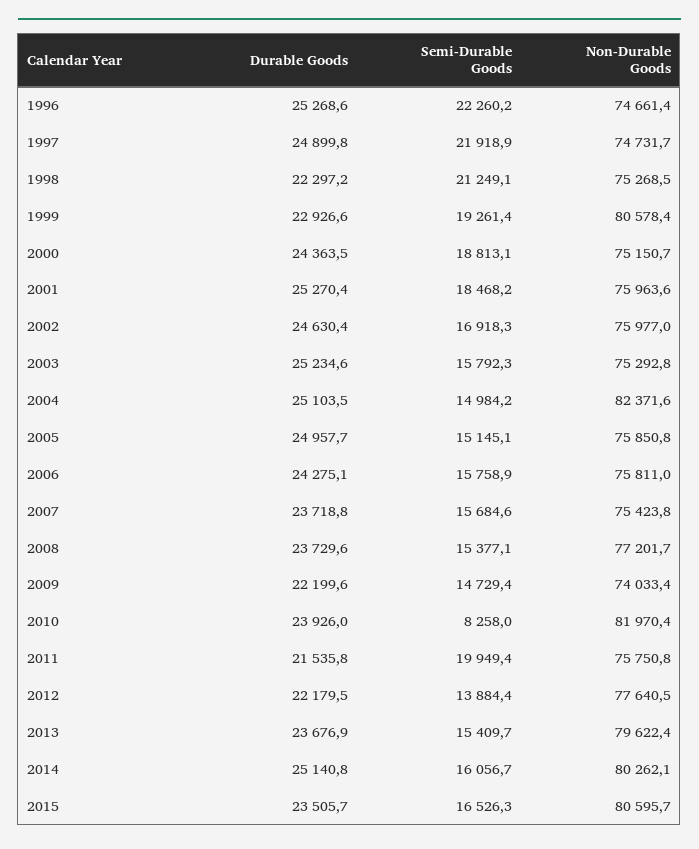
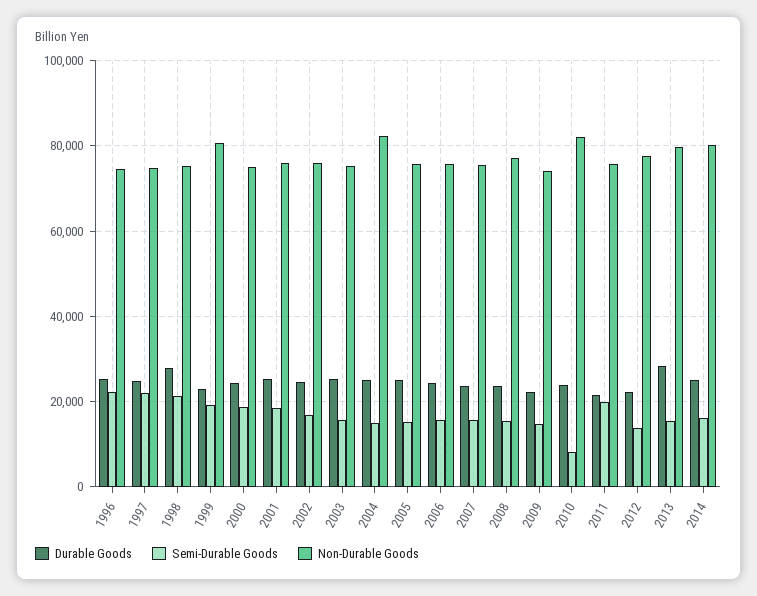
Durable Goods, 1998: 22297.2 -> 28000
Durable Goods, 2013: 23676.9 -> 28000
Durable Goods, 2015: 23505.7 -> none
Semi-Durable Goods, 2015: 16526.3 -> none
Non-Durable Goods, 2015: 80595.7 -> none

